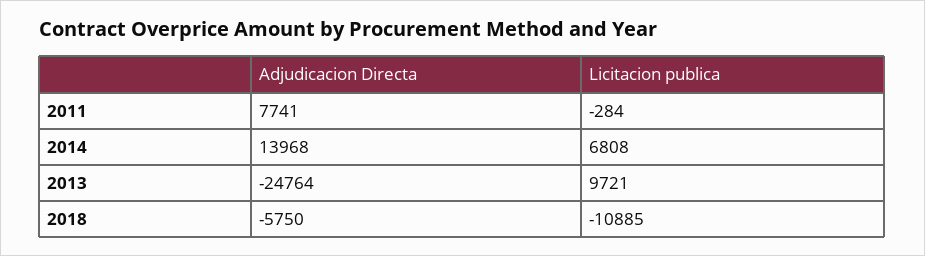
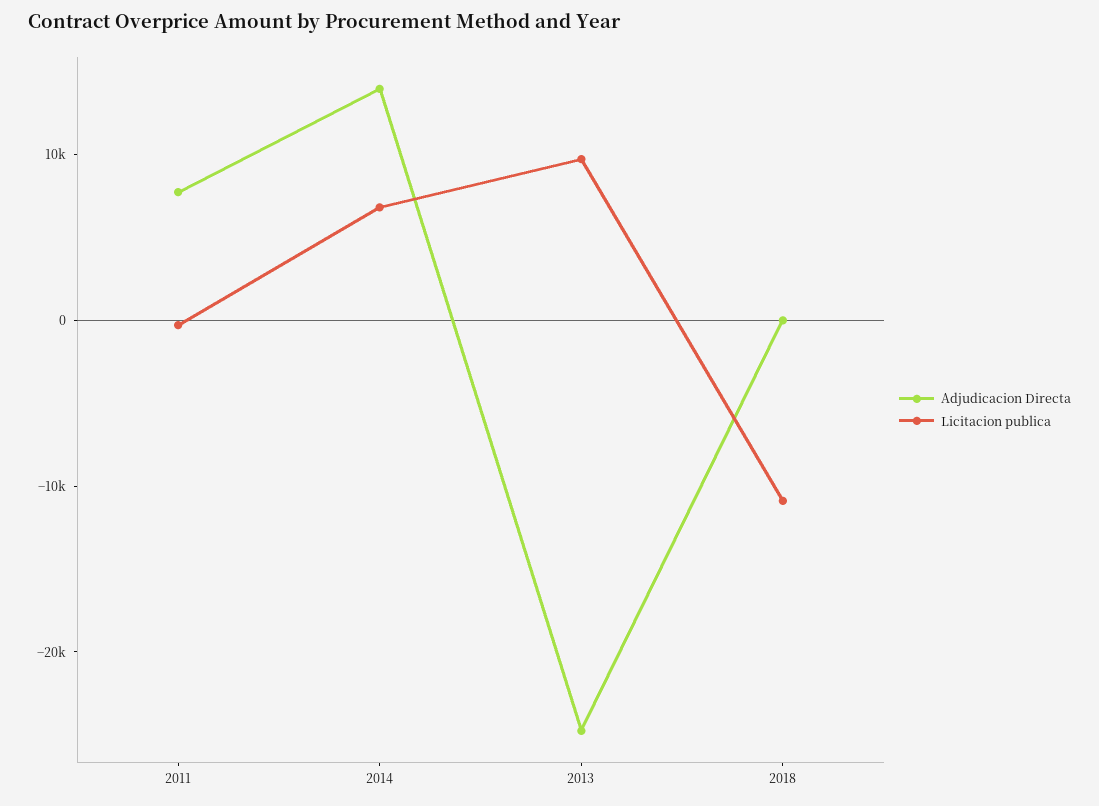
Adjudicacion Directa, 2018: -5750 -> 0

